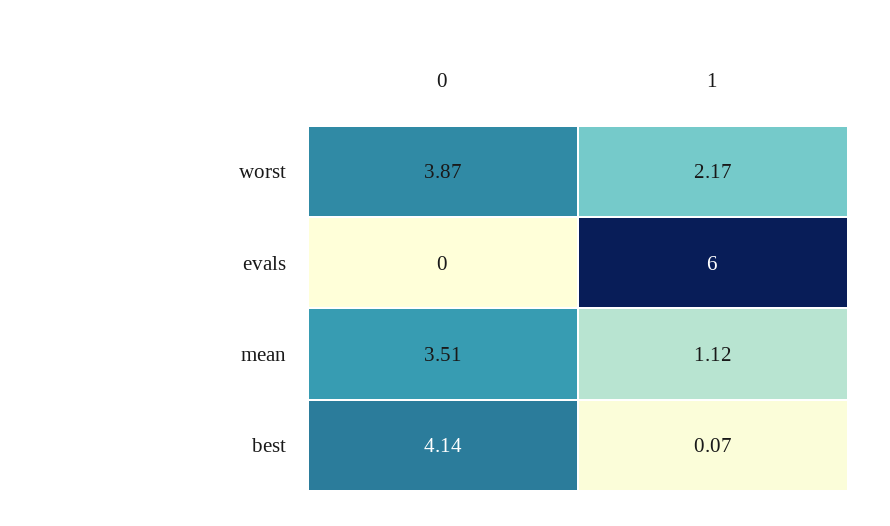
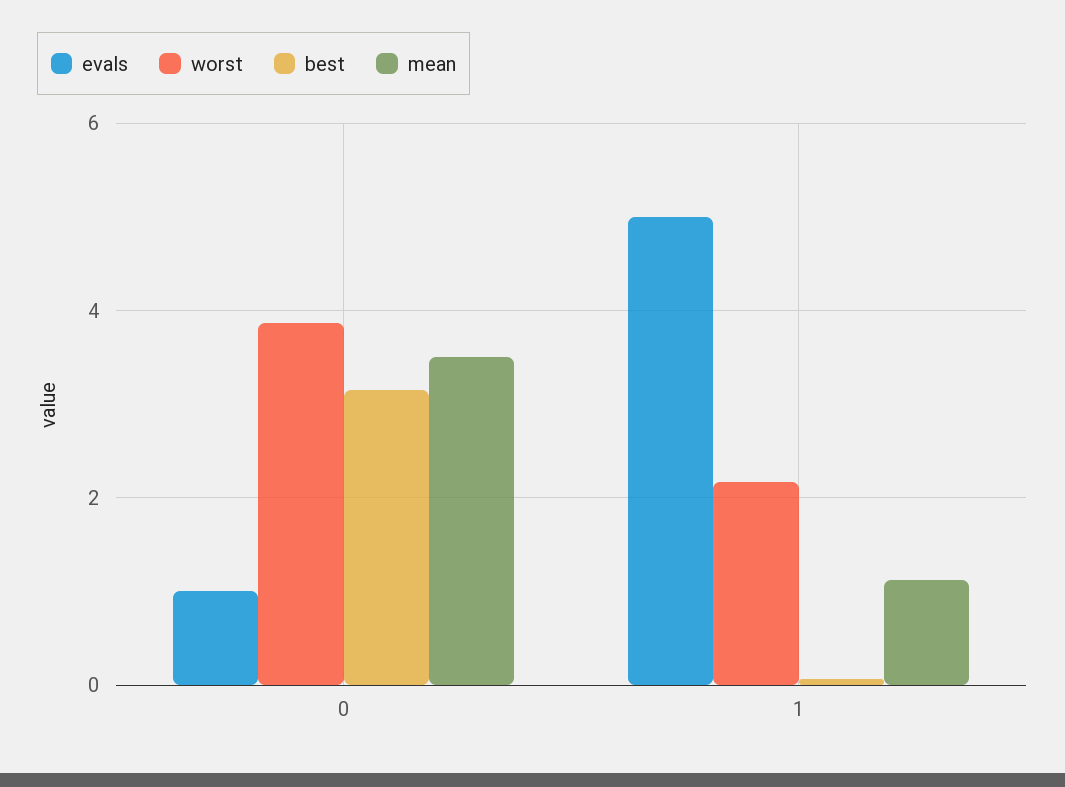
evals, 0: 0 -> 1
evals, 1: 6 -> 5
best, 0: 4.14 -> 3.2

